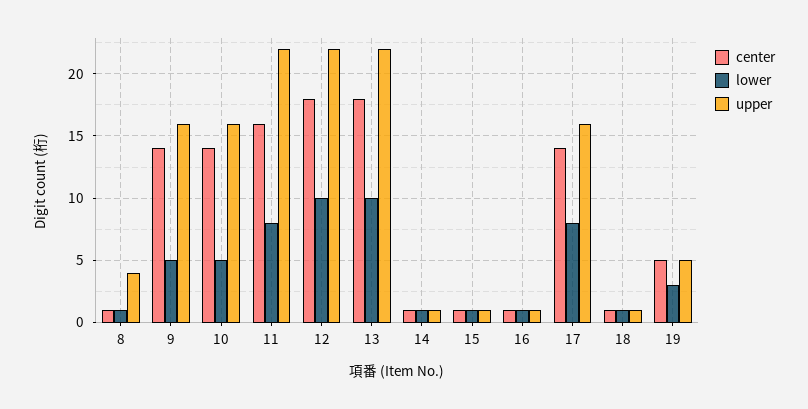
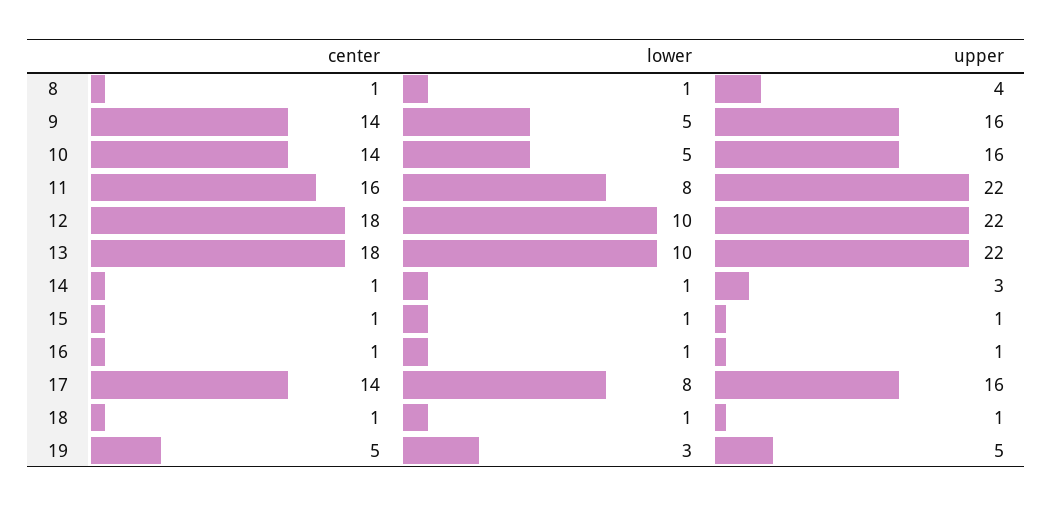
upper, 14: 1 -> 3

